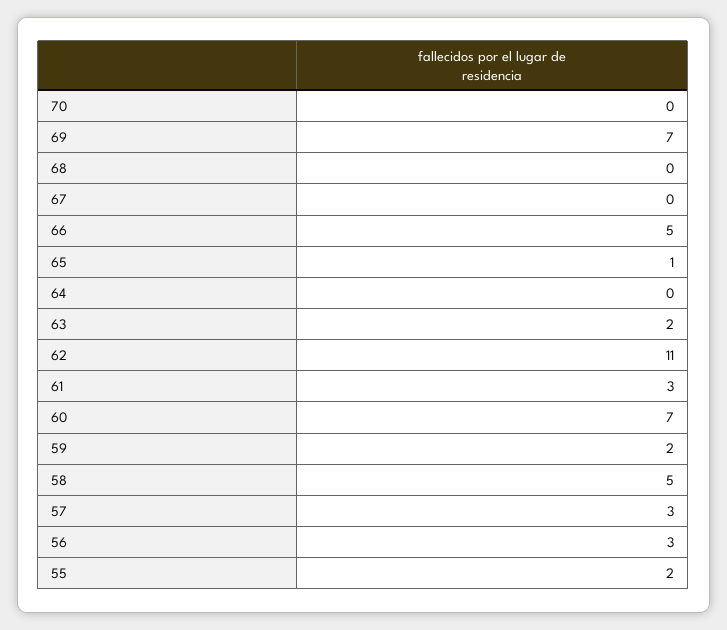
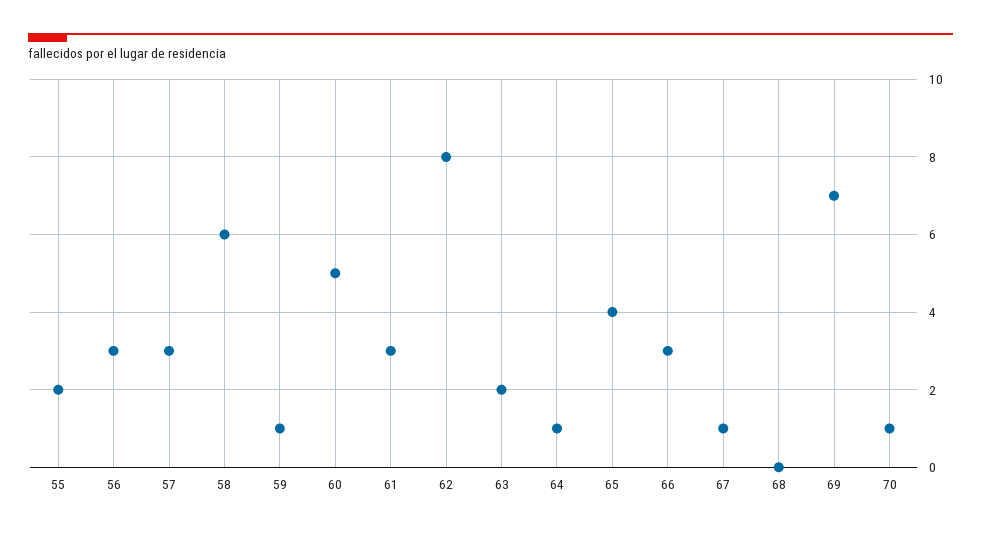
70: 0 -> 1
67: 0 -> 1
66: 5 -> 3
65: 1 -> 4
64: 0 -> 1
62: 11 -> 8
60: 7 -> 5
59: 2 -> 1
58: 5 -> 6

